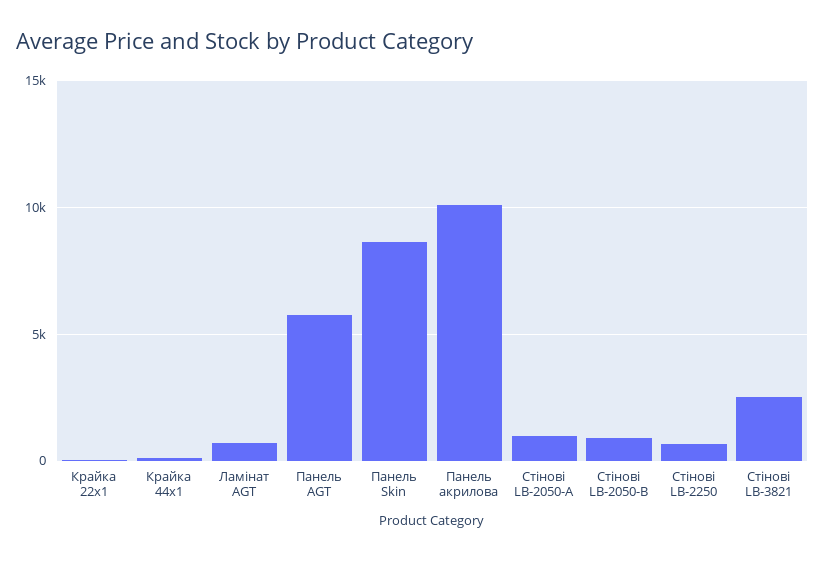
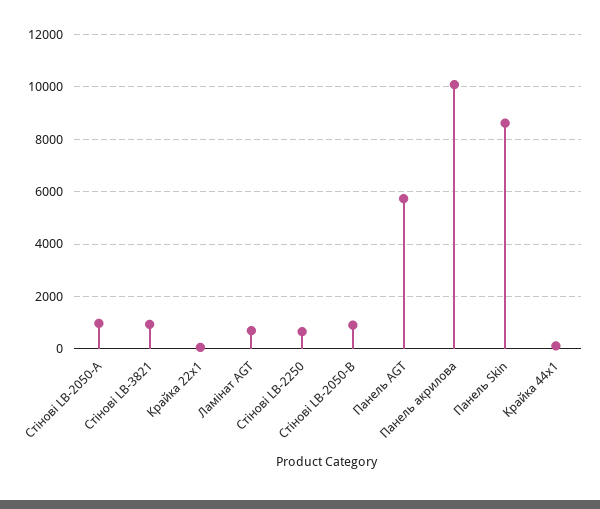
Стінові LB-3821: 2500 -> 1000

